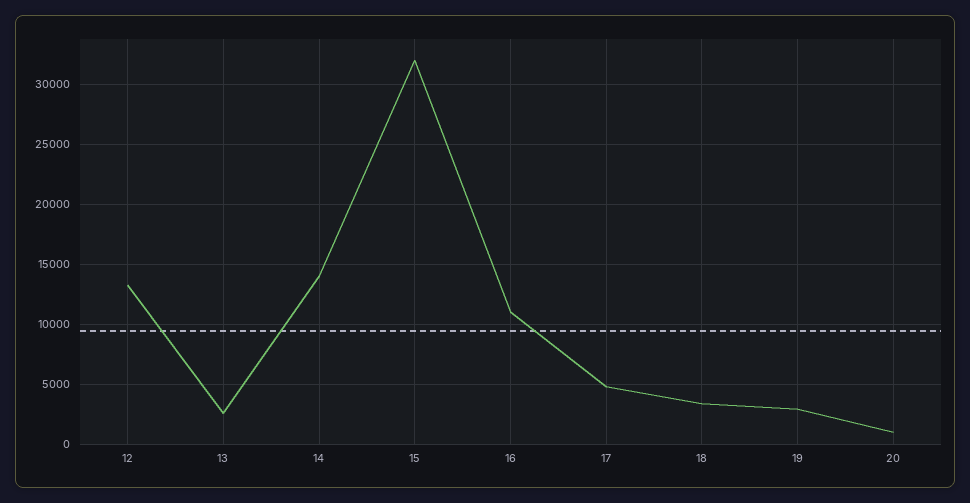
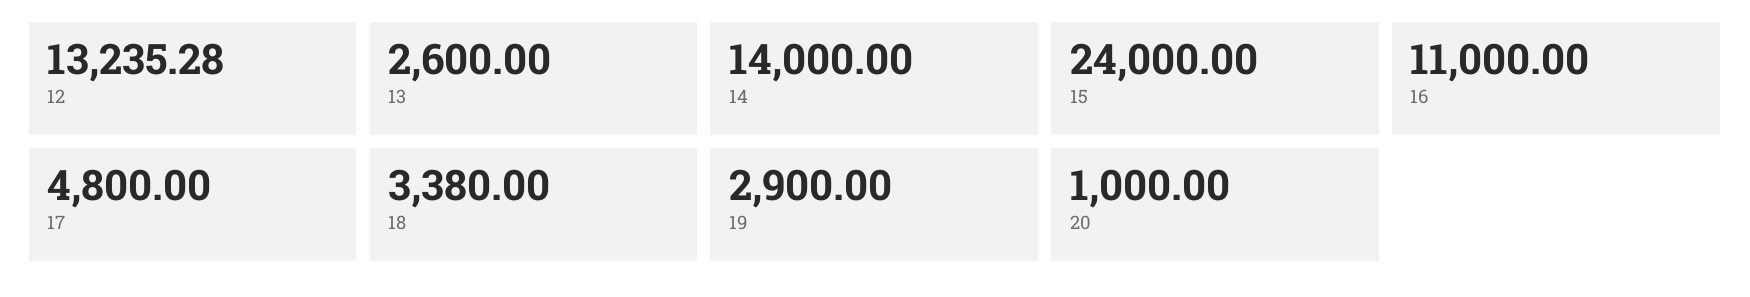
15: 32000 -> 24000

